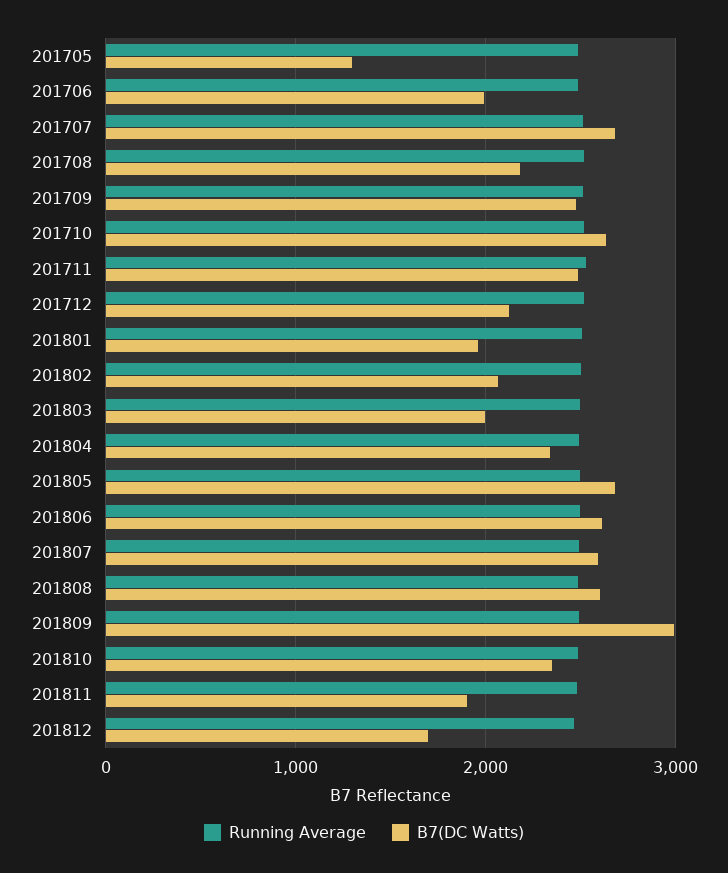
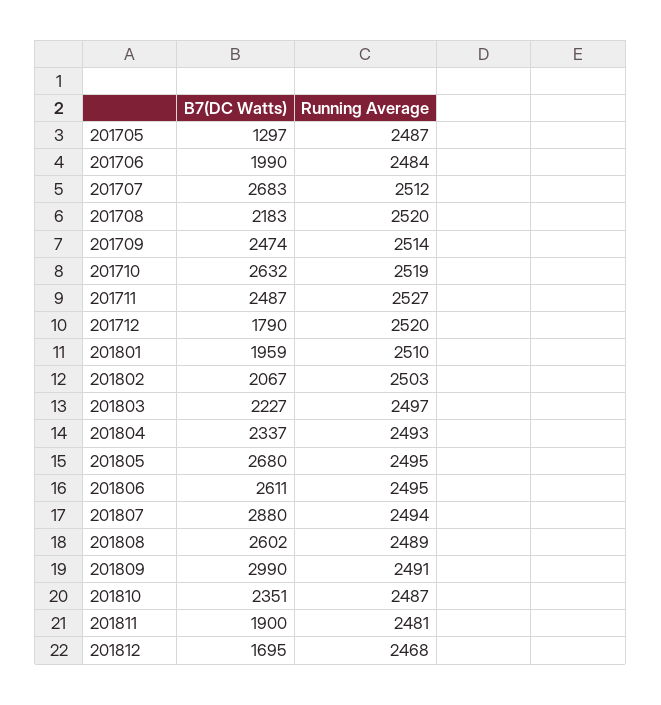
B7(DC Watts), 201712: 2100 -> 1790
B7(DC Watts), 201803: 2000 -> 2227
B7(DC Watts), 201807: 2600 -> 2880

